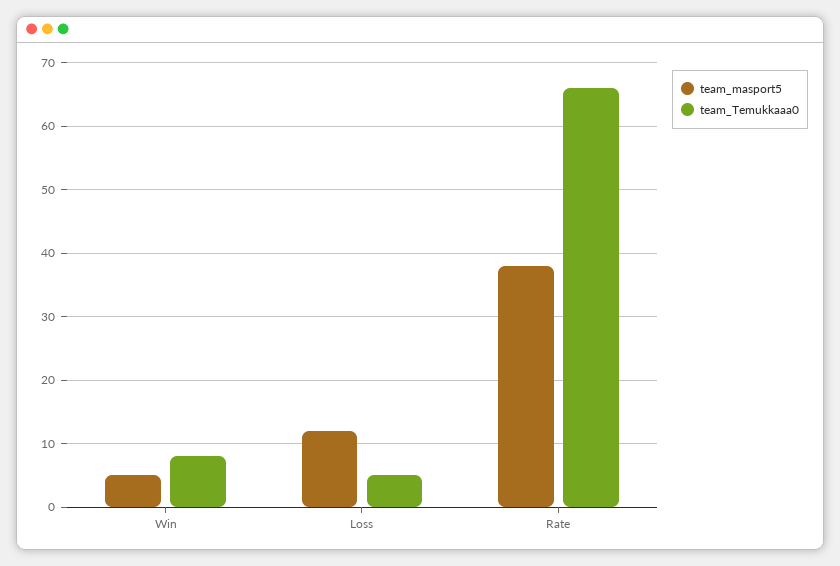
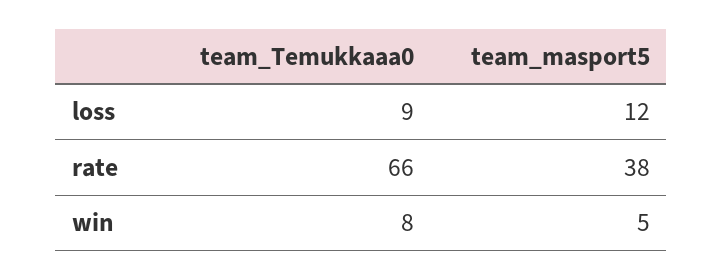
team_Temukkaaa0, Loss: 5 -> 9

